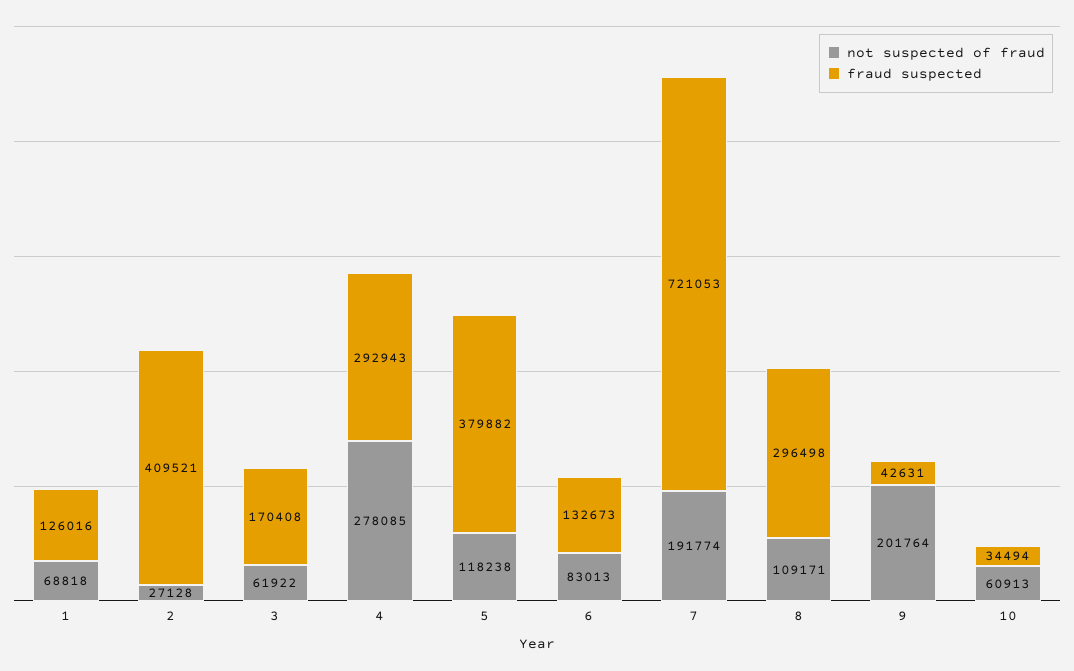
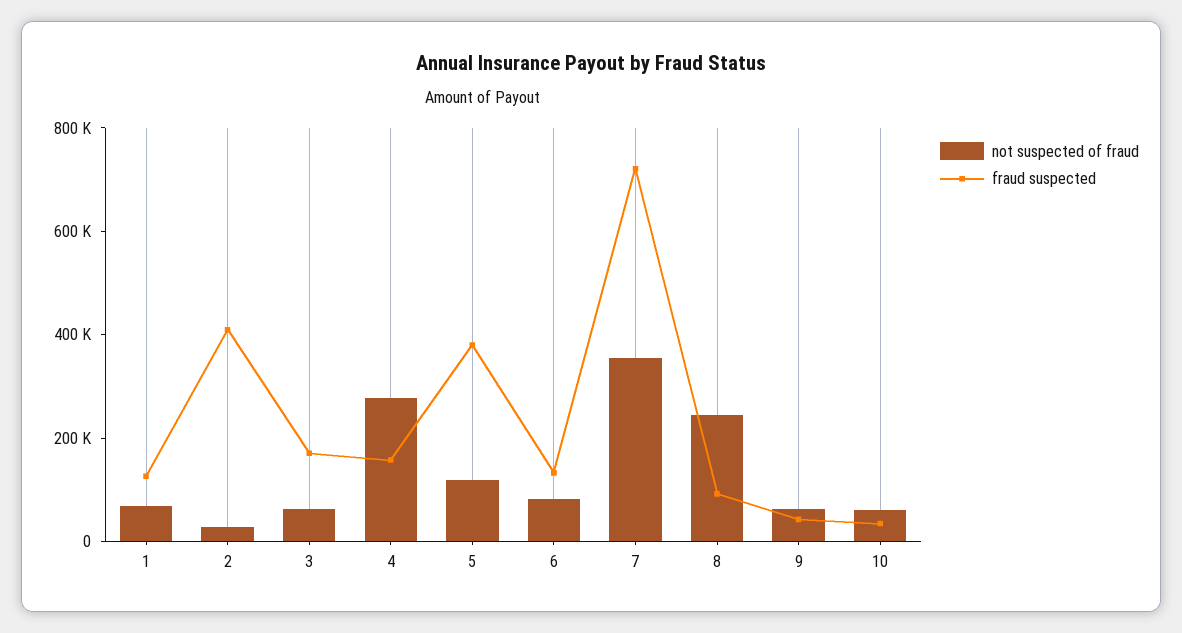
fraud suspected, 4: 292943 -> 150000
not suspected of fraud, 7: 191774 -> 350000
not suspected of fraud, 8: 109171 -> 250000
fraud suspected, 8: 296498 -> 100000
not suspected of fraud, 9: 201764 -> 50000

